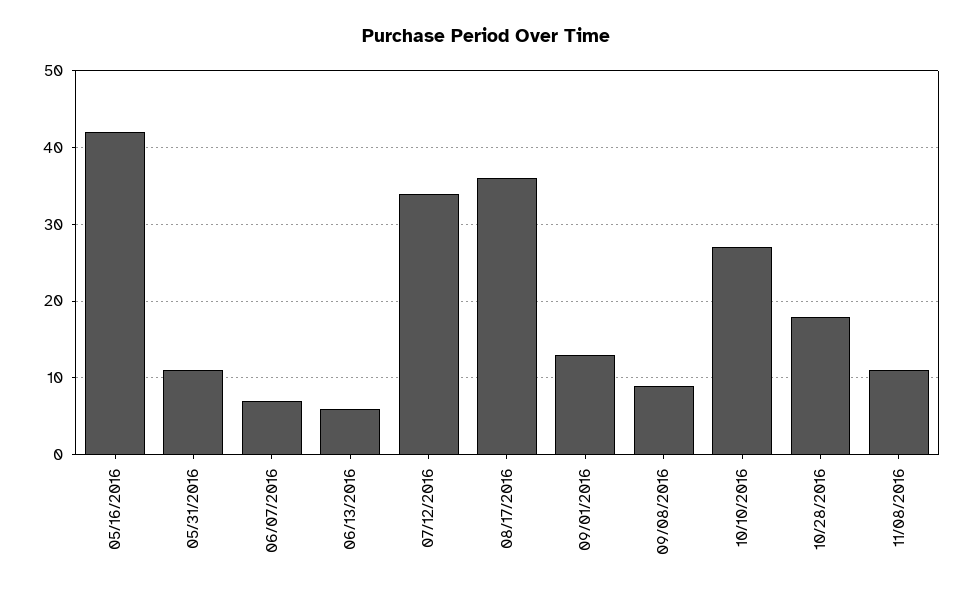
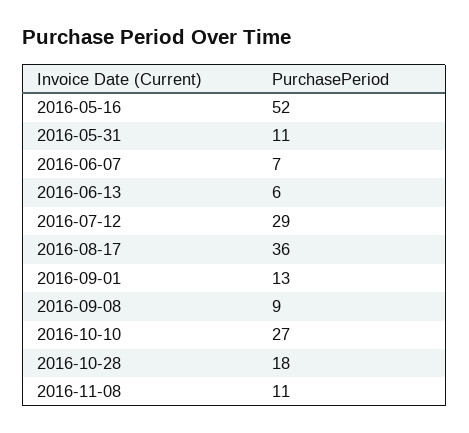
05/16/2016: 42 -> 52
07/12/2016: 34 -> 29

